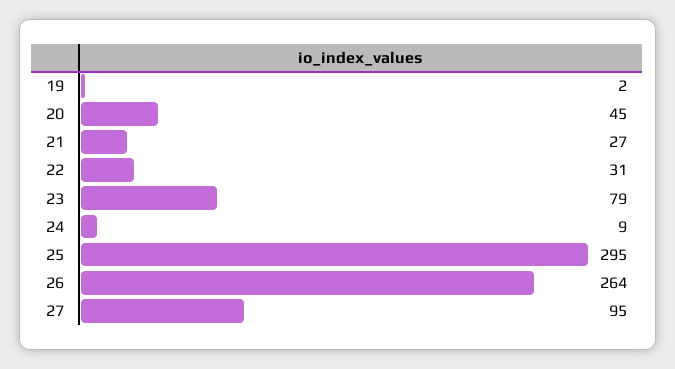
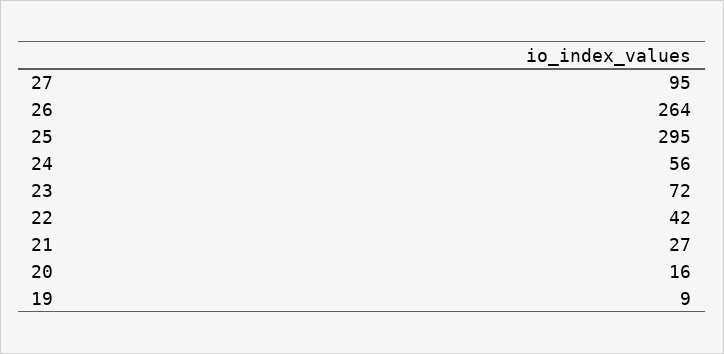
19: 2 -> 9
20: 45 -> 16
22: 31 -> 42
23: 79 -> 72
24: 9 -> 56

